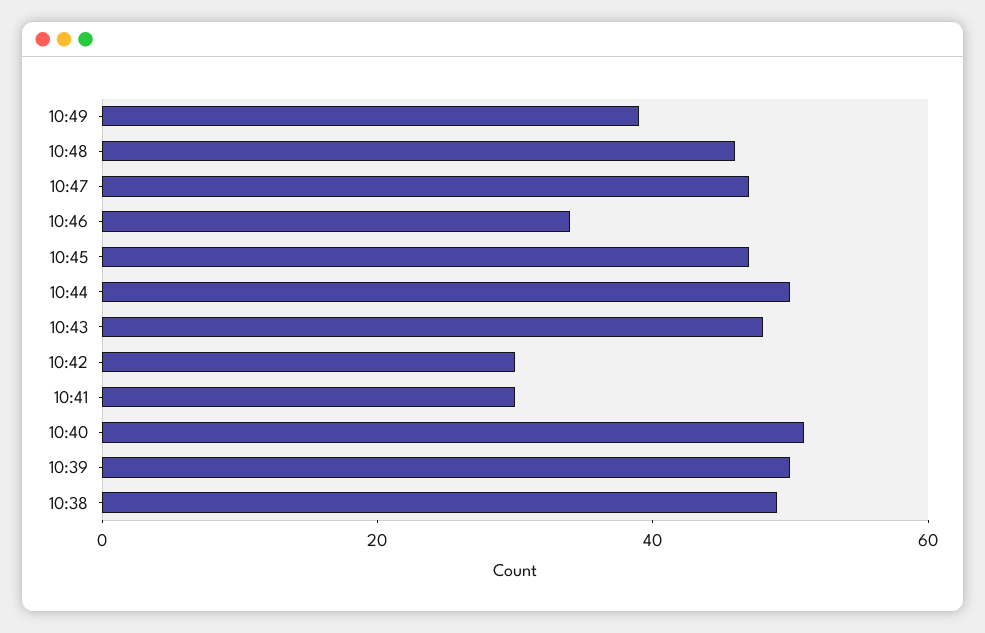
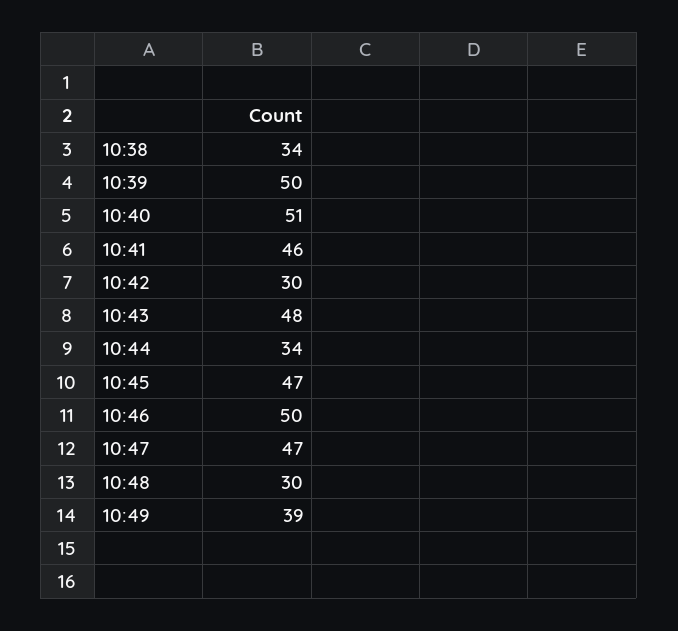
10:48: 45 -> 30
10:46: 35 -> 50
10:44: 50 -> 34
10:41: 30 -> 46
10:38: 50 -> 34

